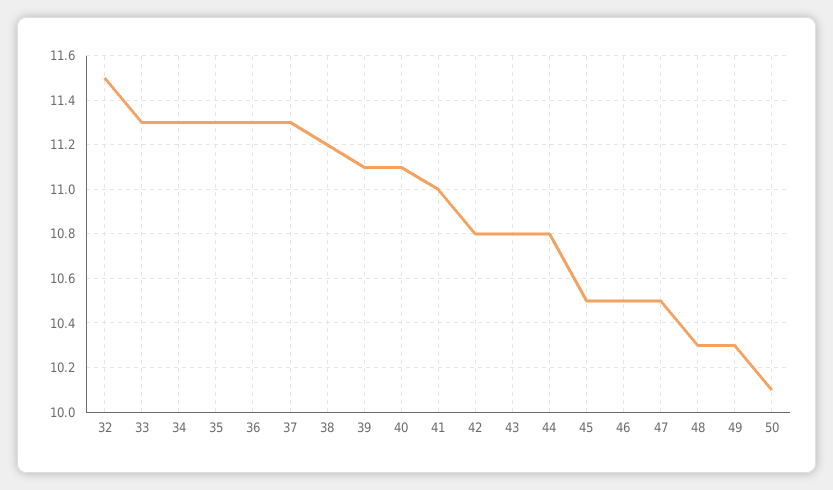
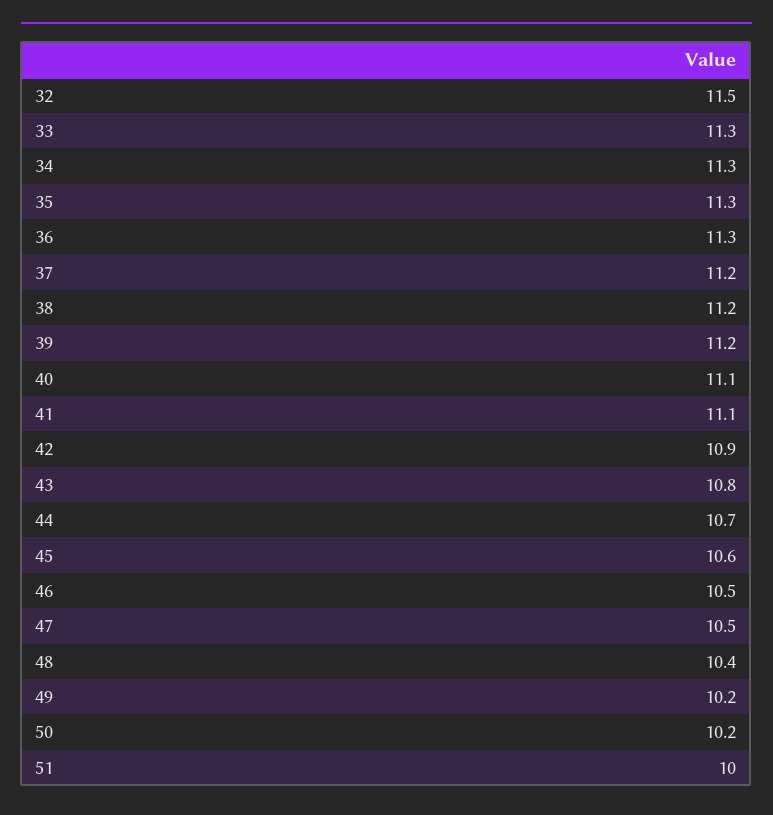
37: 11.3 -> 11.2
39: 11.1 -> 11.2
41: 11 -> 11.1
42: 10.8 -> 10.9
44: 10.8 -> 10.7
45: 10.5 -> 10.6
48: 10.3 -> 10.4
49: 10.3 -> 10.2
50: 10.1 -> 10.2
51: none -> 10

